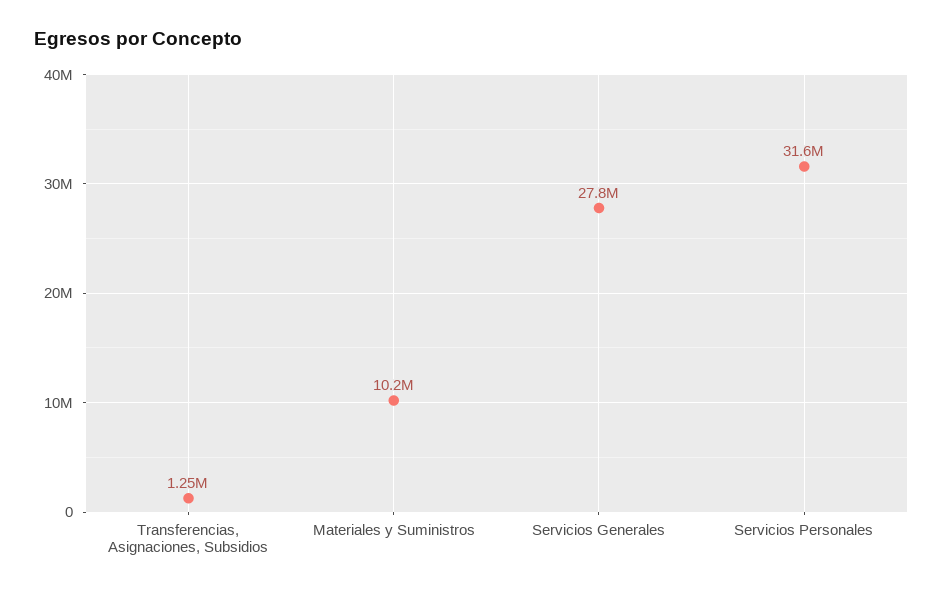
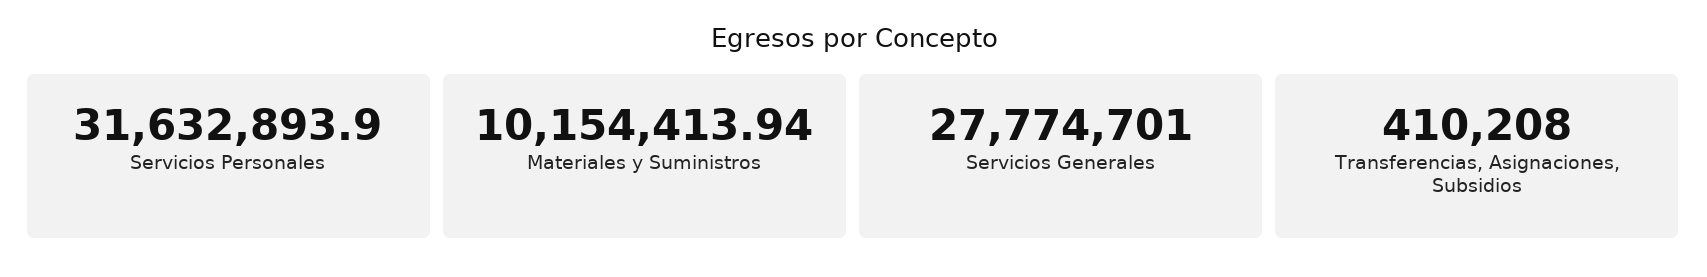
Transferencias, Asignaciones, Subsidios: 1250000 -> 410208

